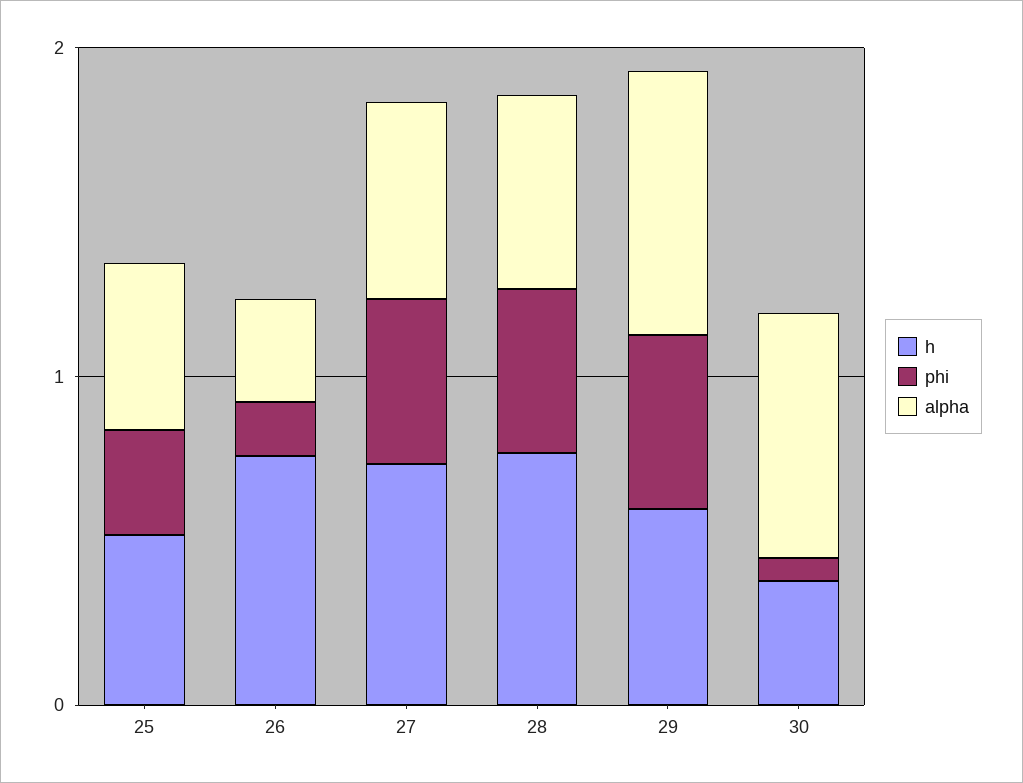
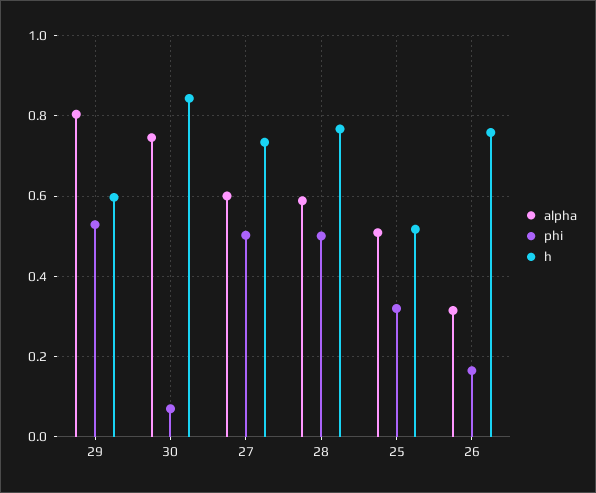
h, 30: 0.4 -> 0.84

